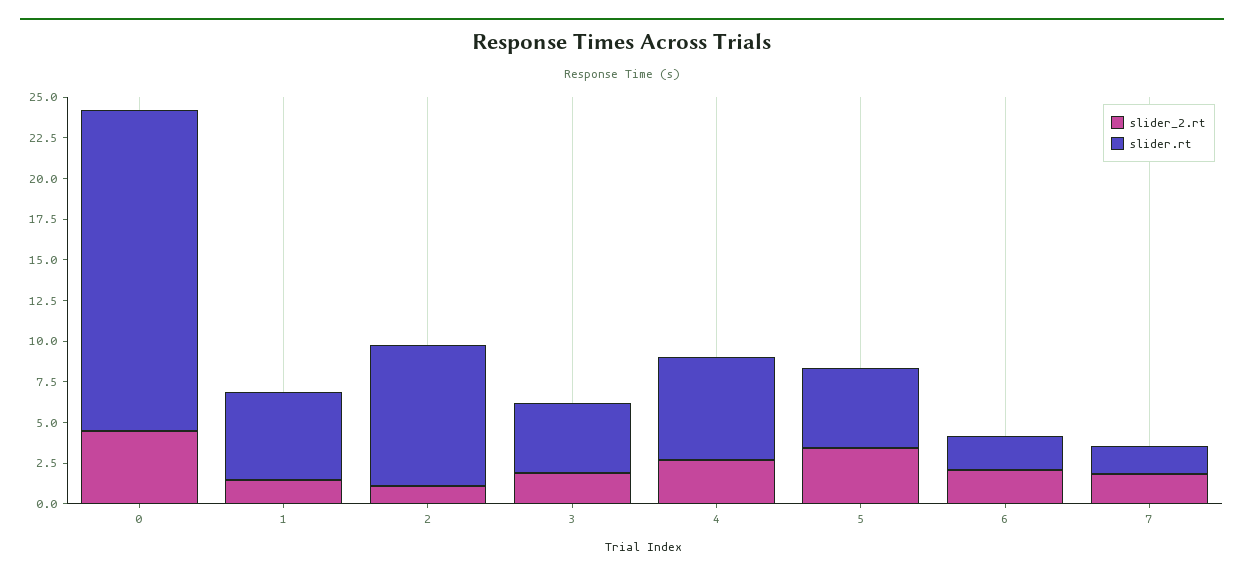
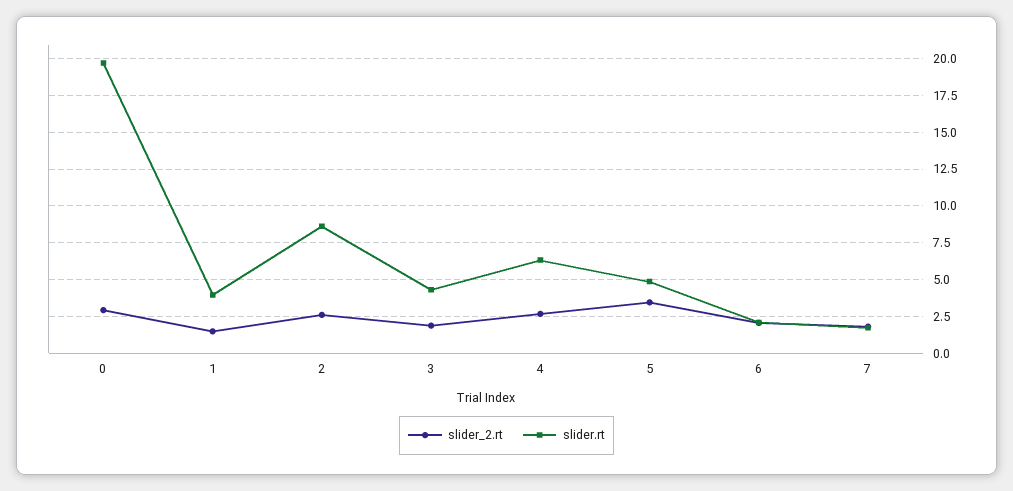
slider_2.rt, 0: 4.5 -> 3
slider.rt, 1: 5.5 -> 4
slider_2.rt, 2: 1 -> 2.5

